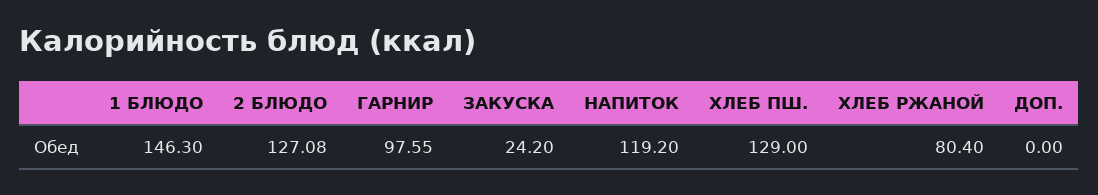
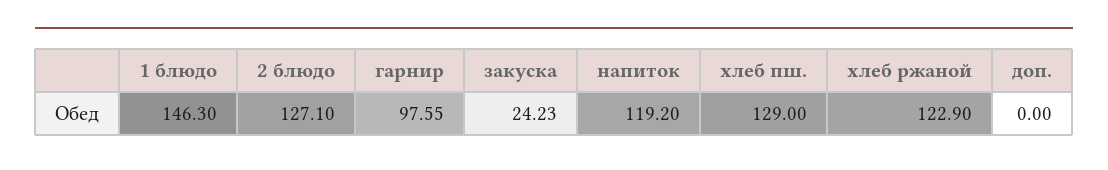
2 БЛЮДО: 127.08 -> 127.1
ЗАКУСКА: 24.2 -> 24.23
ХЛЕБ РЖАНОЙ: 80.4 -> 122.9

